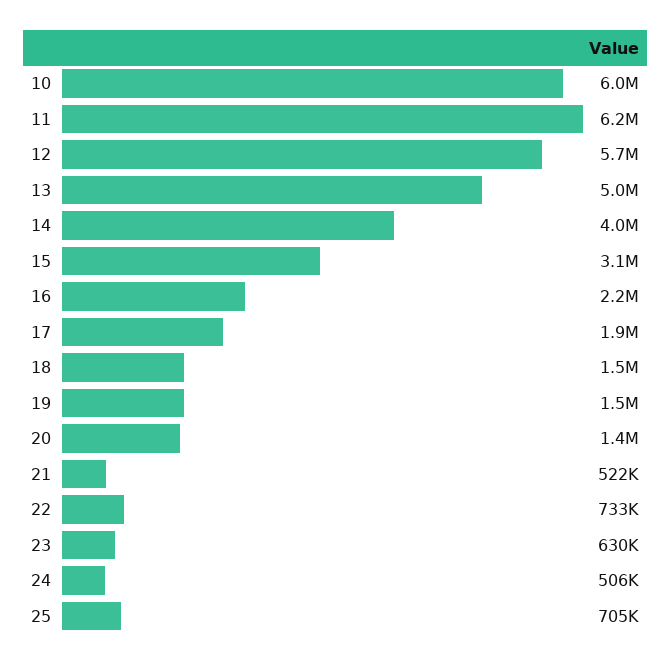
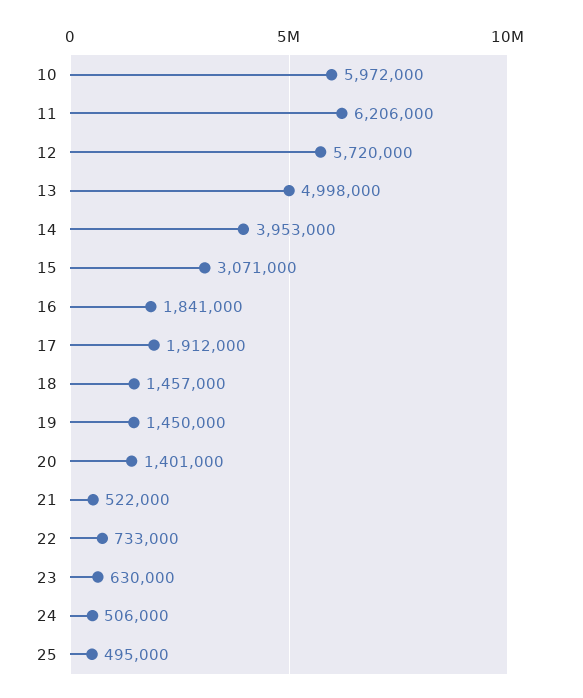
16: 2200000 -> 1841000
25: 705000 -> 495000

